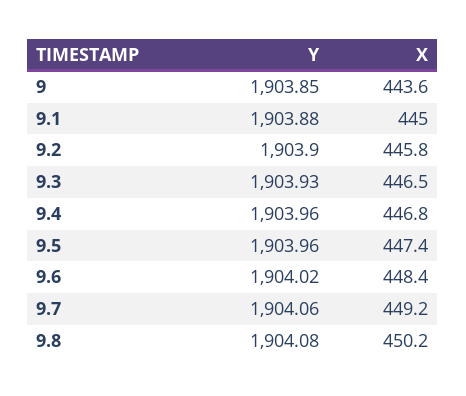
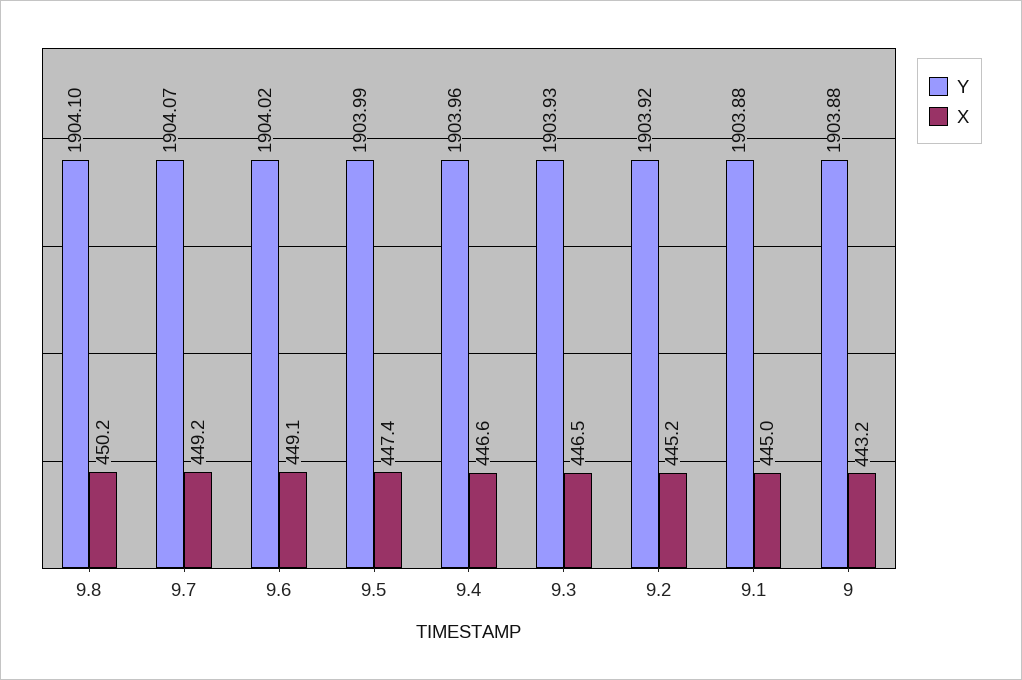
Y, 9: 1903.85 -> 1903.88
X, 9: 443.6 -> 443.2
Y, 9.2: 1903.9 -> 1903.92
X, 9.2: 445.8 -> 445.2
X, 9.4: 446.8 -> 446.6
Y, 9.5: 1903.96 -> 1903.99
X, 9.6: 448.4 -> 449.1
Y, 9.7: 1904.06 -> 1904.07
Y, 9.8: 1904.08 -> 1904.1

